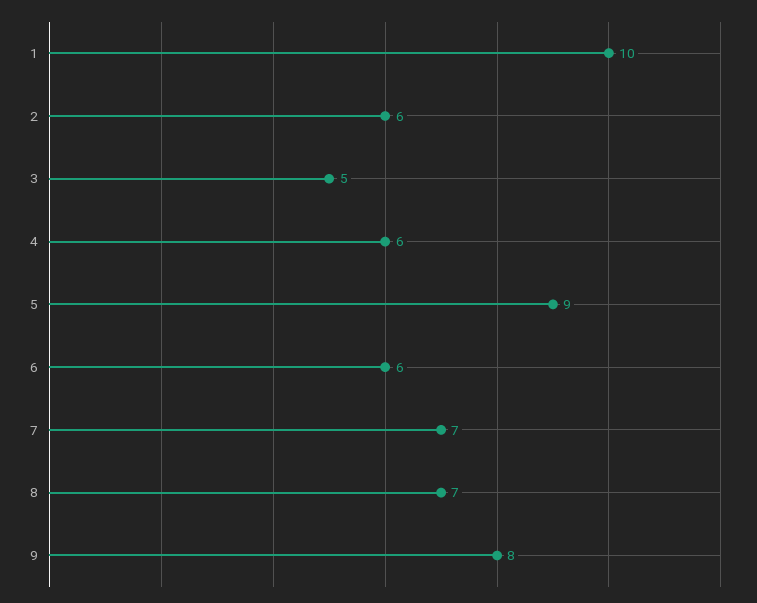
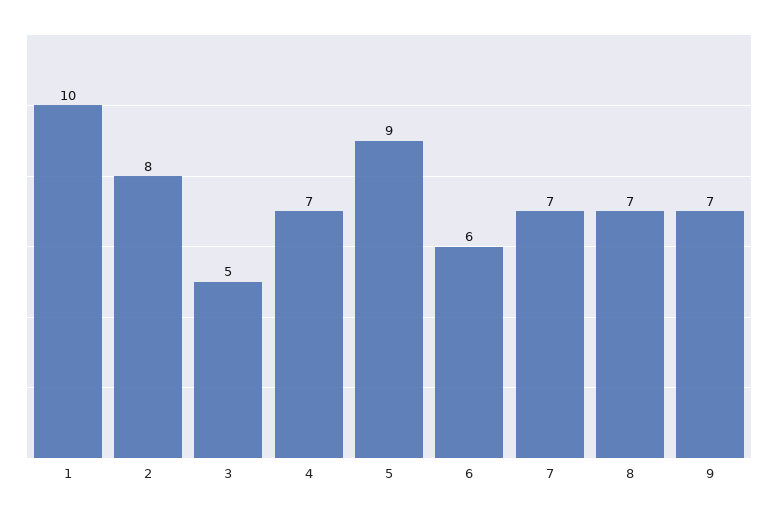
2: 6 -> 8
4: 6 -> 7
9: 8 -> 7

